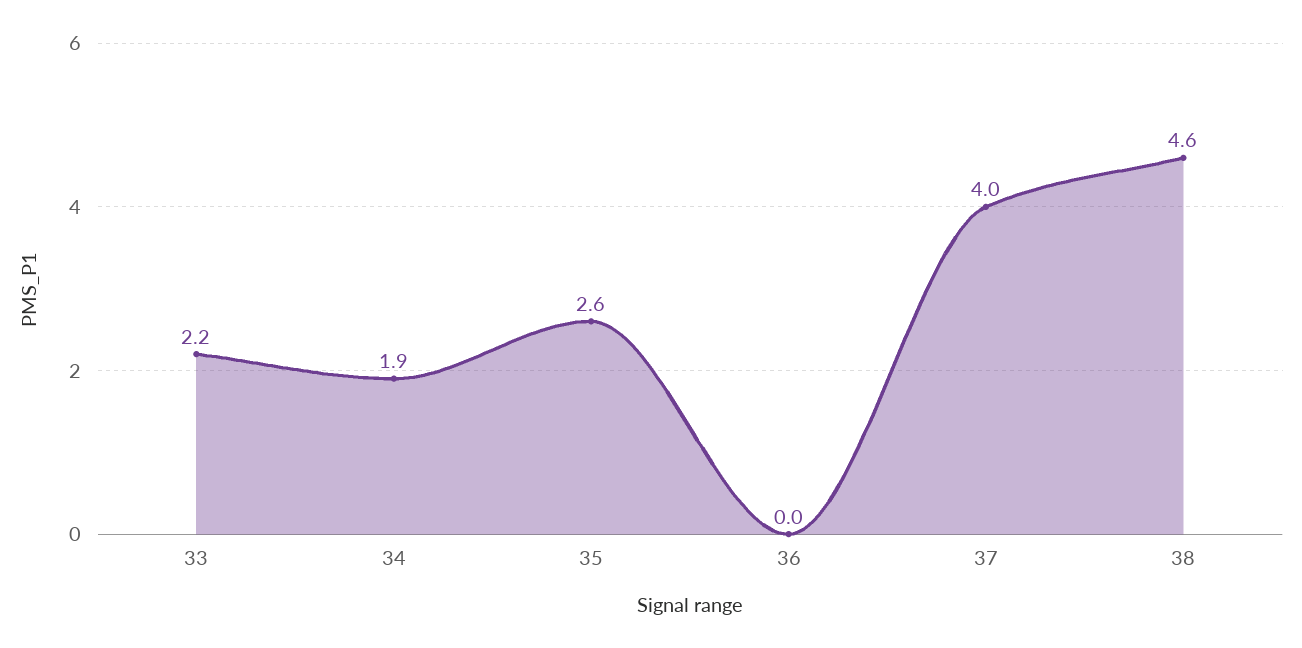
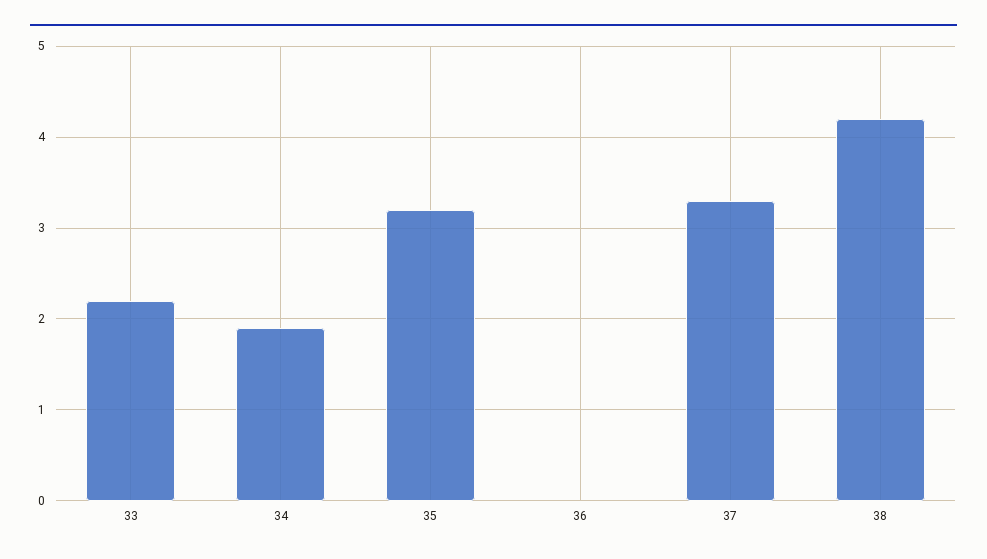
35: 2.6 -> 3.2
37: 4 -> 3.3
38: 4.6 -> 4.2

